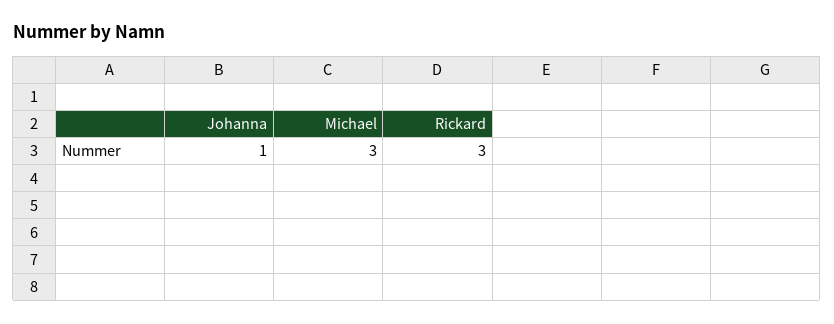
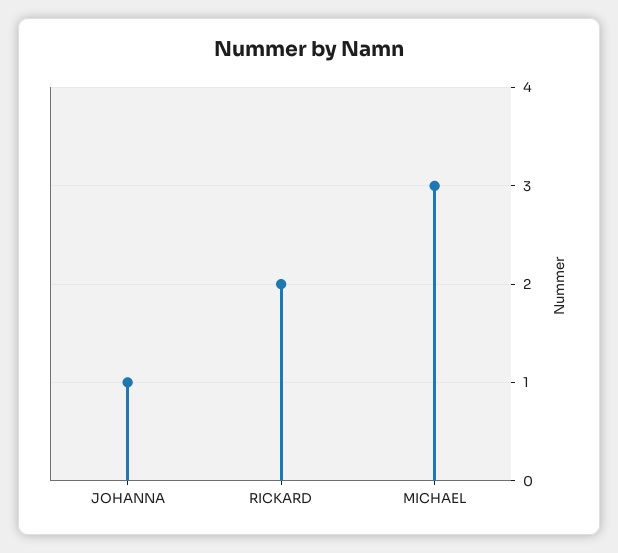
Rickard: 3 -> 2

